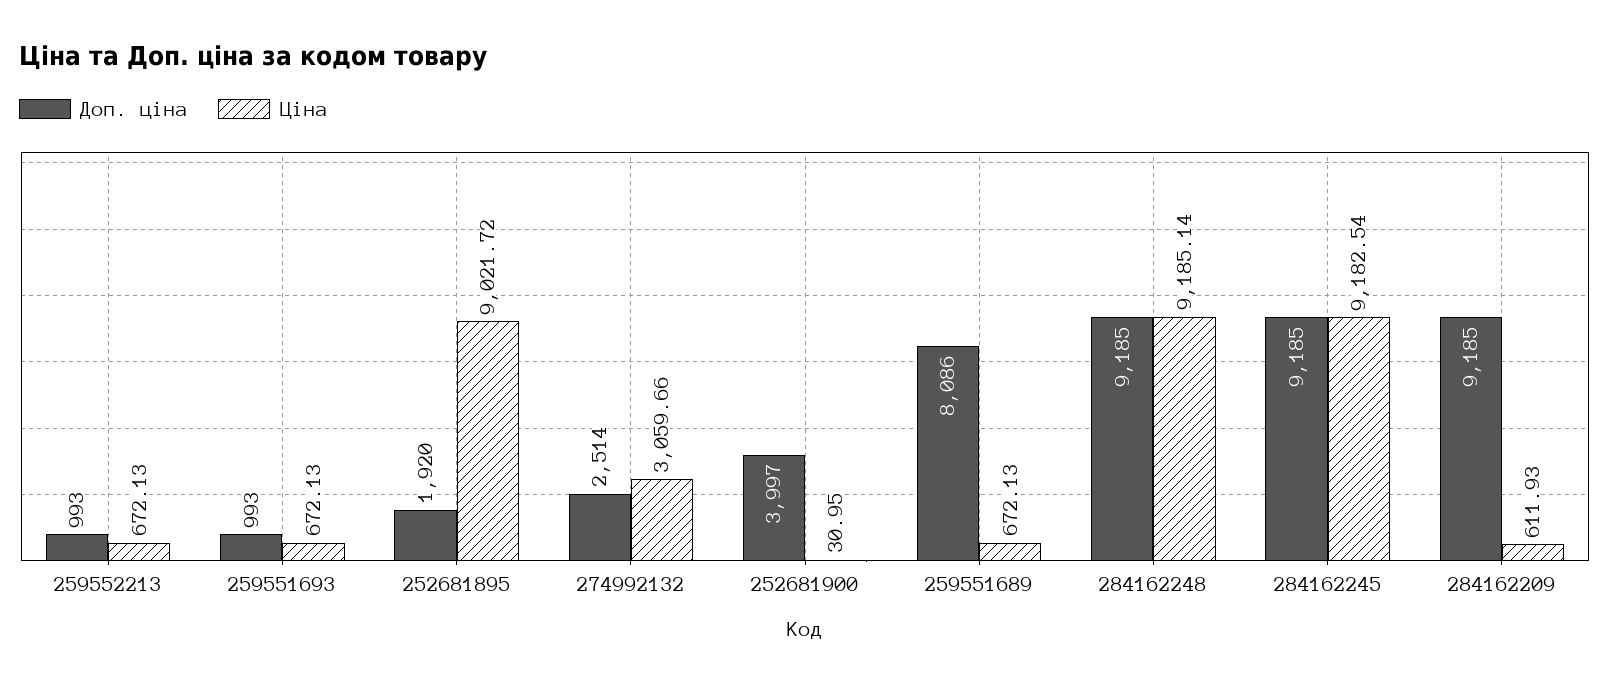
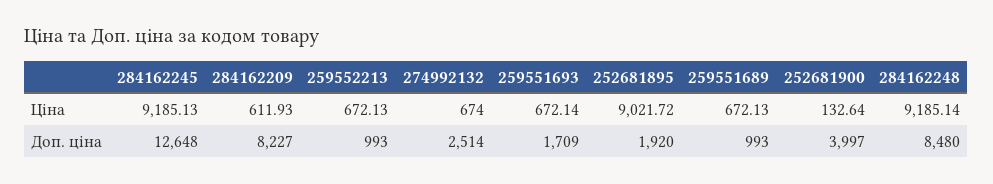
Доп. ціна, 259551693: 993 -> 1709
Ціна, 259551693: 672.13 -> 672.14
Ціна, 274992132: 3059.66 -> 674
Ціна, 252681900: 30.95 -> 132.64
Доп. ціна, 259551689: 8086 -> 993
Доп. ціна, 284162248: 9185 -> 8480
Доп. ціна, 284162245: 9185 -> 12648
Ціна, 284162245: 9182.54 -> 9185.13
Доп. ціна, 284162209: 9185 -> 8227

